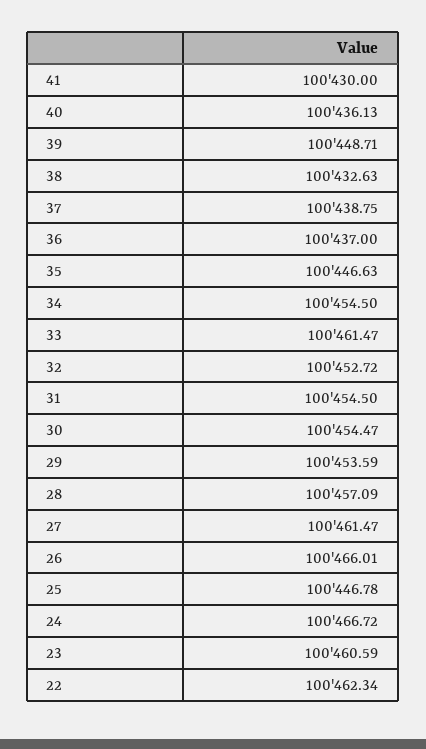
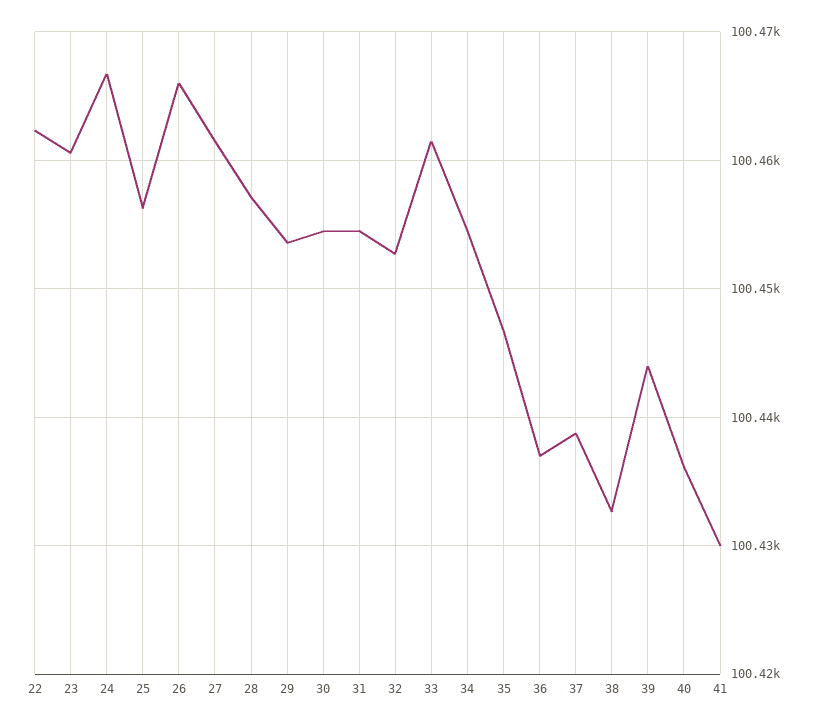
39: 100448.71 -> 100444
25: 100446.78 -> 100456

